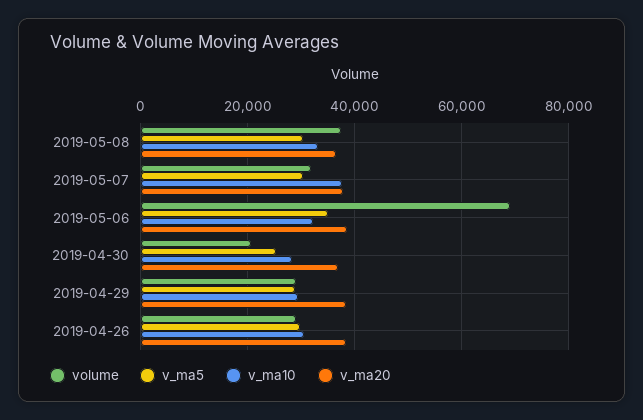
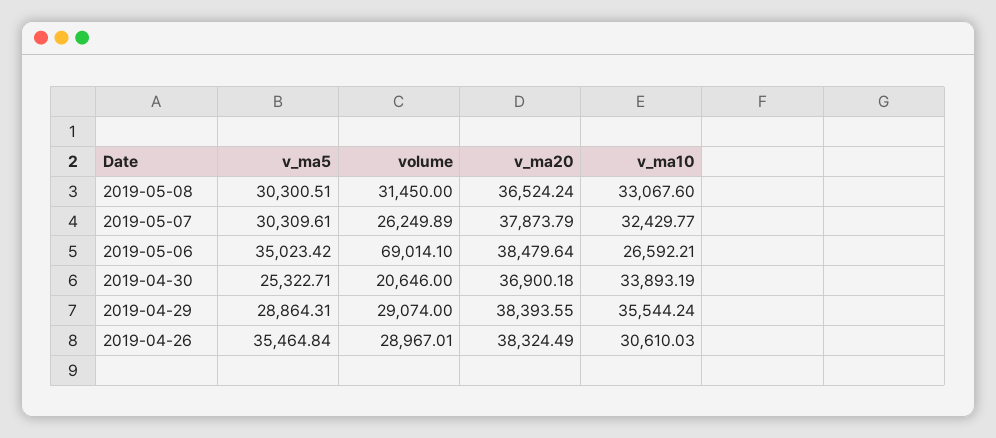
volume, 2019-05-08: 38000 -> 31450
volume, 2019-05-07: 32000 -> 26249.89
v_ma10, 2019-05-07: 38000 -> 32429.77
v_ma10, 2019-05-06: 32000 -> 26592.21
v_ma10, 2019-04-30: 28000 -> 33893.19
v_ma10, 2019-04-29: 30000 -> 35544.24
v_ma5, 2019-04-26: 30000 -> 35464.84

